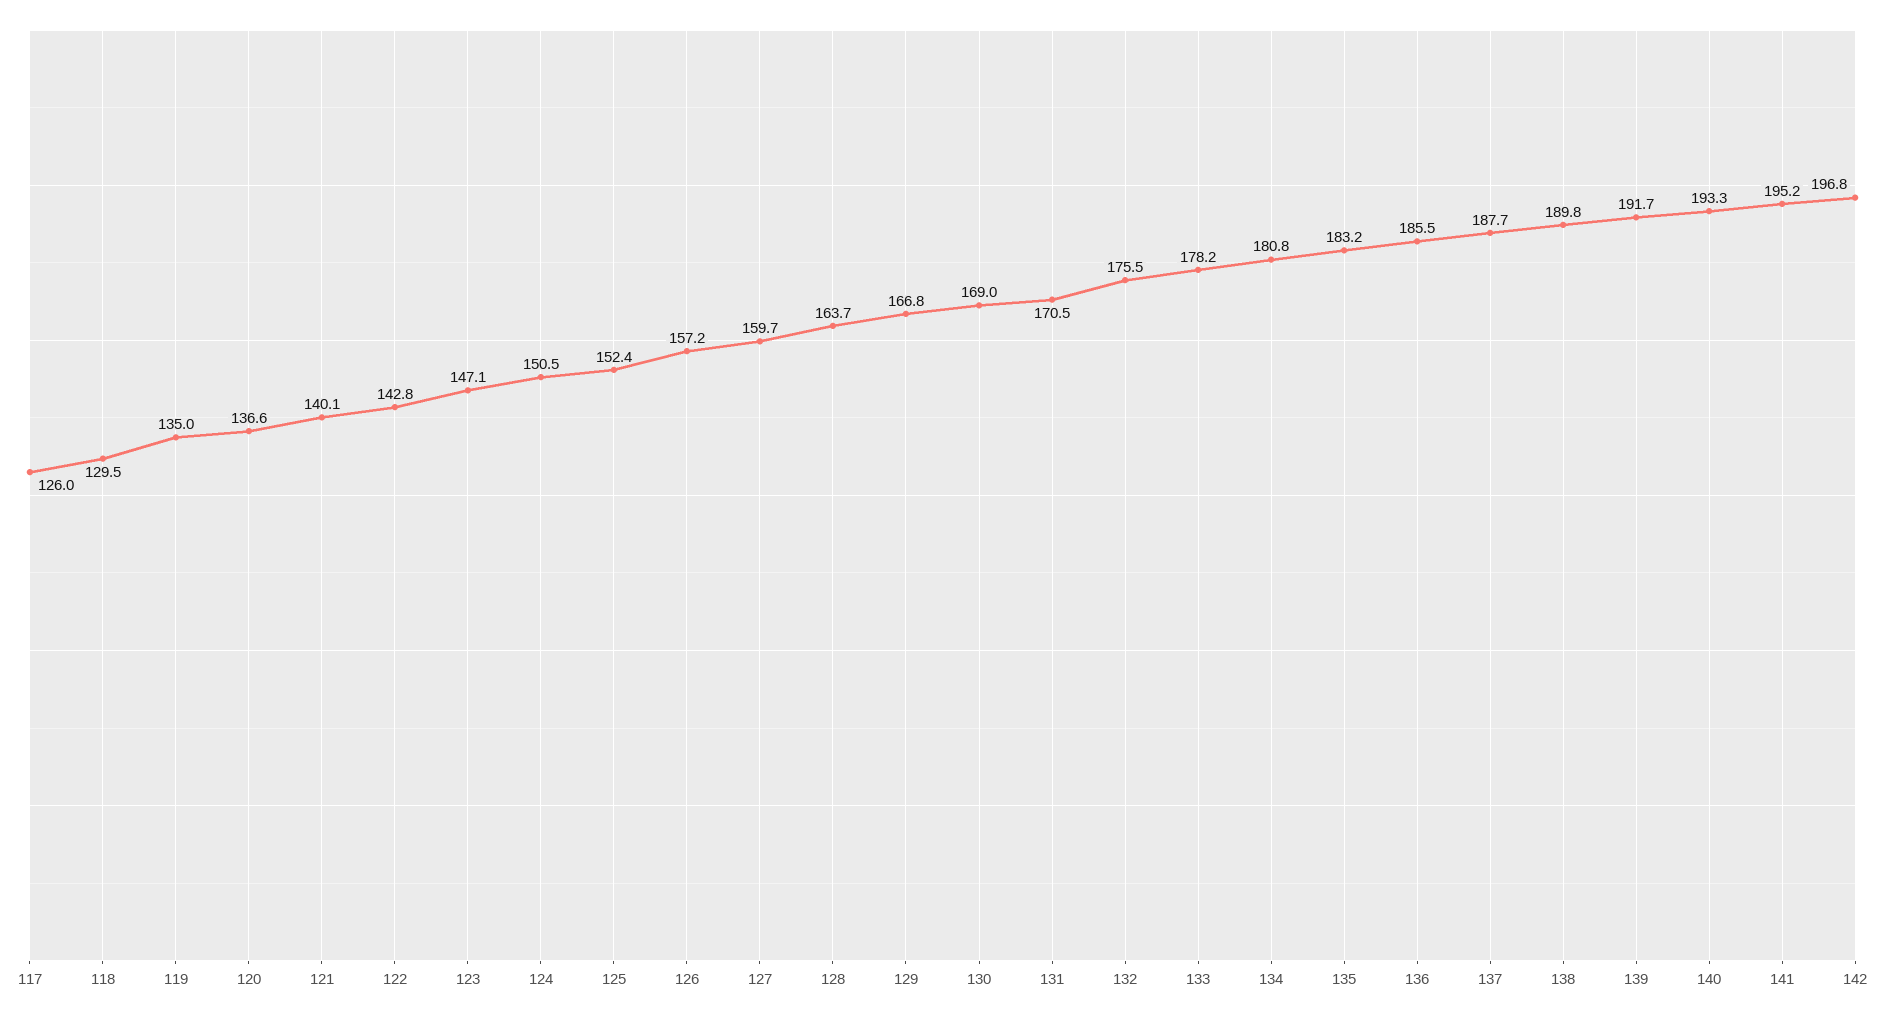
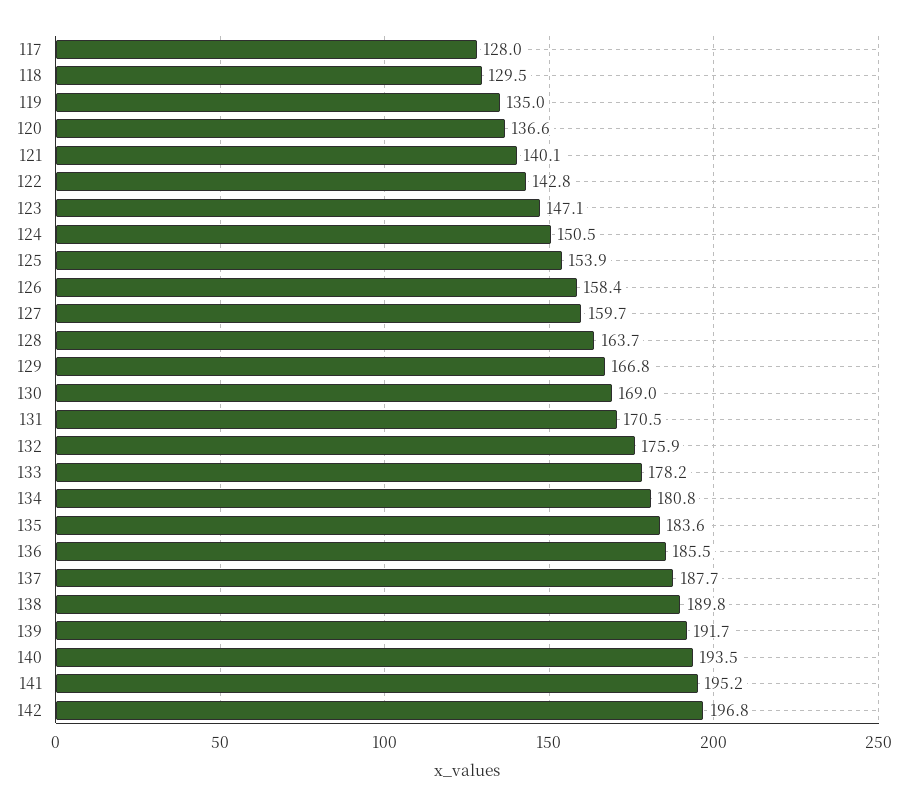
117: 126 -> 128
125: 152.4 -> 153.9
126: 157.2 -> 158.4
132: 175.5 -> 175.9
135: 183.2 -> 183.6
140: 193.3 -> 193.5

